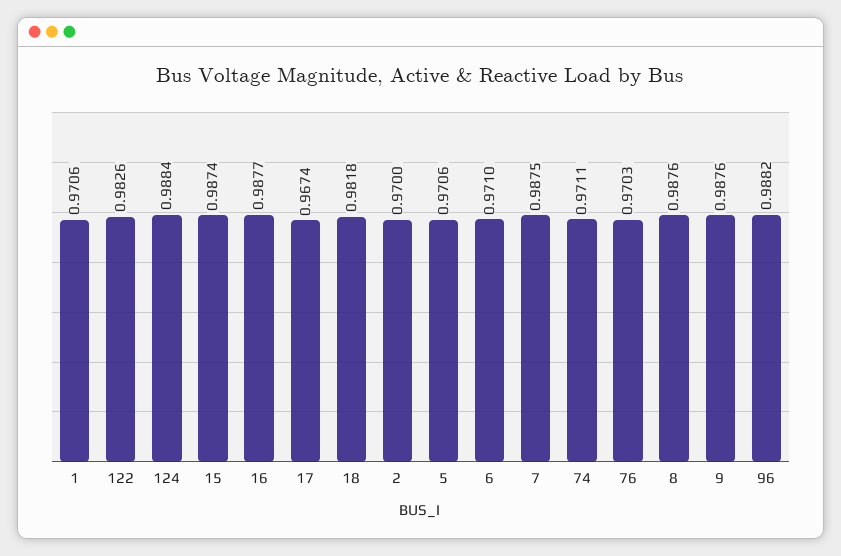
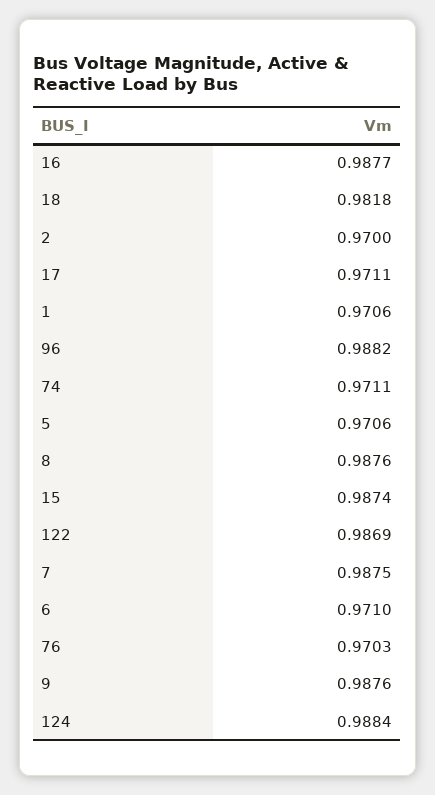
122: 0.9826 -> 0.9869
17: 0.9674 -> 0.9711

